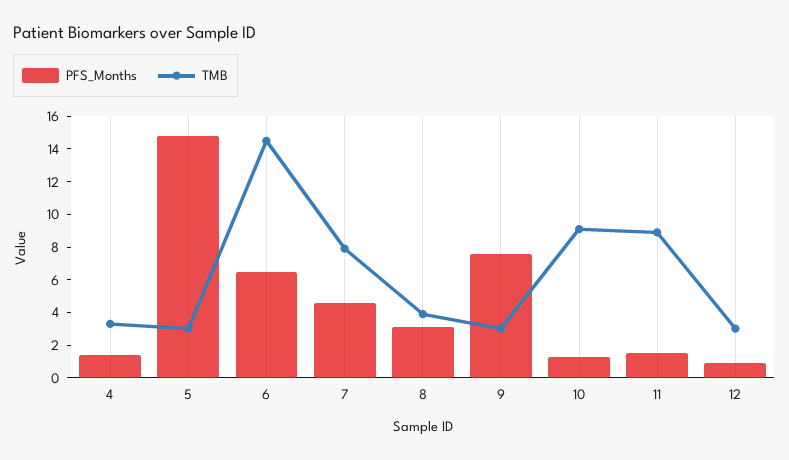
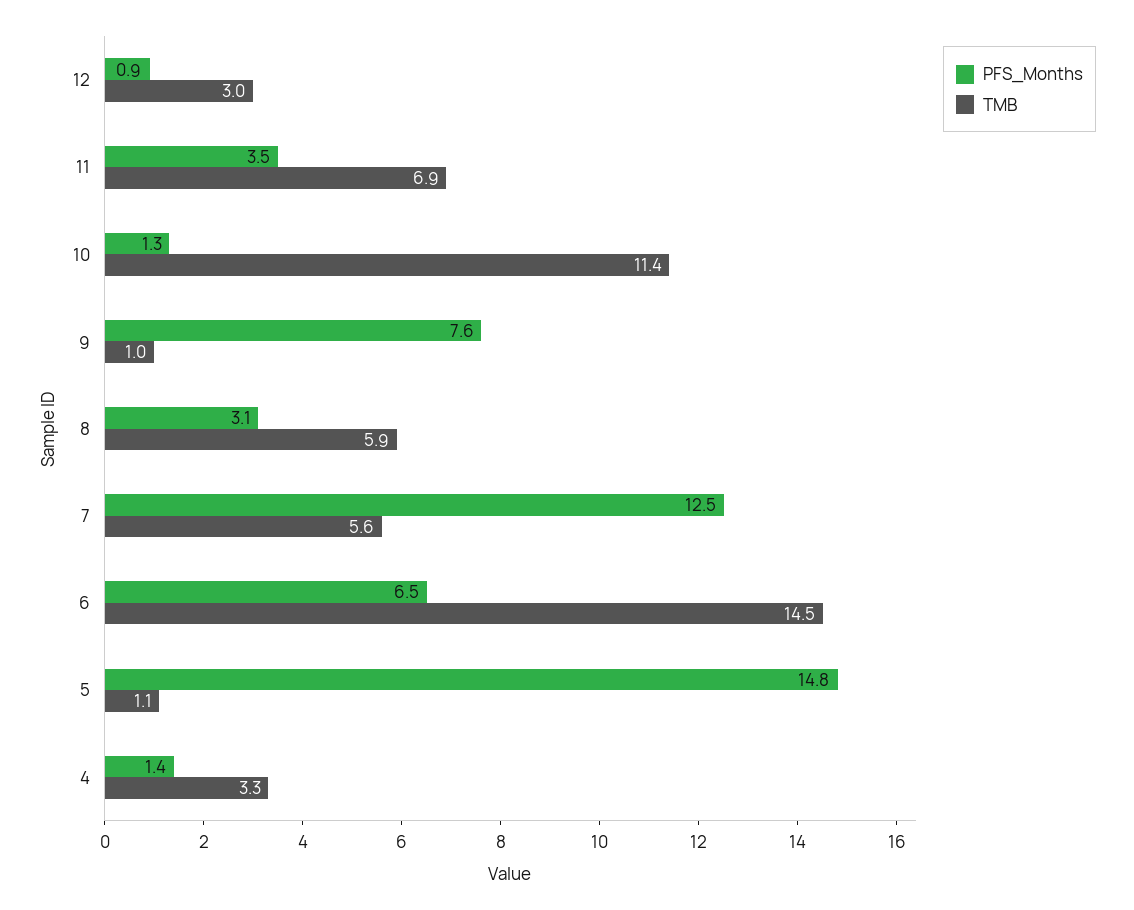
TMB, 5: 3 -> 1.1
PFS_Months, 7: 4.5 -> 12.5
TMB, 7: 8 -> 5.6
TMB, 8: 4 -> 5.9
TMB, 9: 3 -> 1
TMB, 10: 9 -> 11.4
PFS_Months, 11: 1.5 -> 3.5
TMB, 11: 9 -> 6.9

